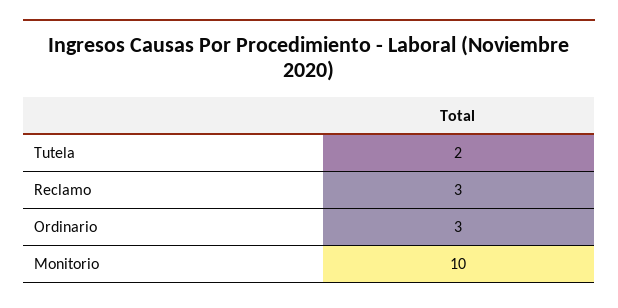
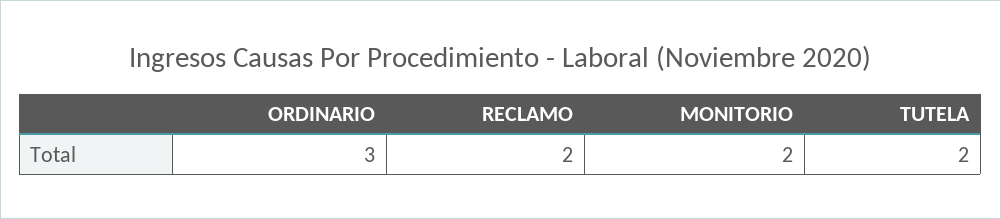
Reclamo: 3 -> 2
Monitorio: 10 -> 2

